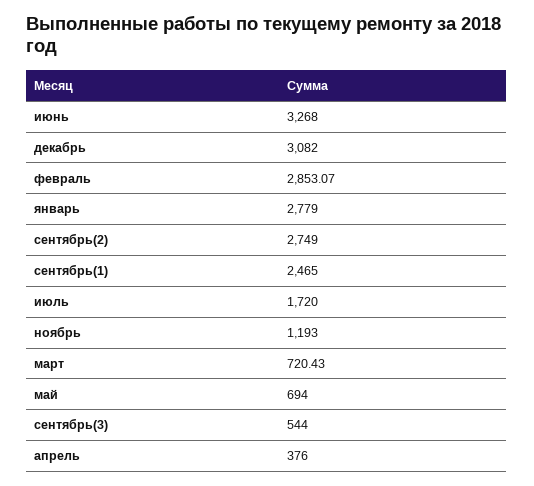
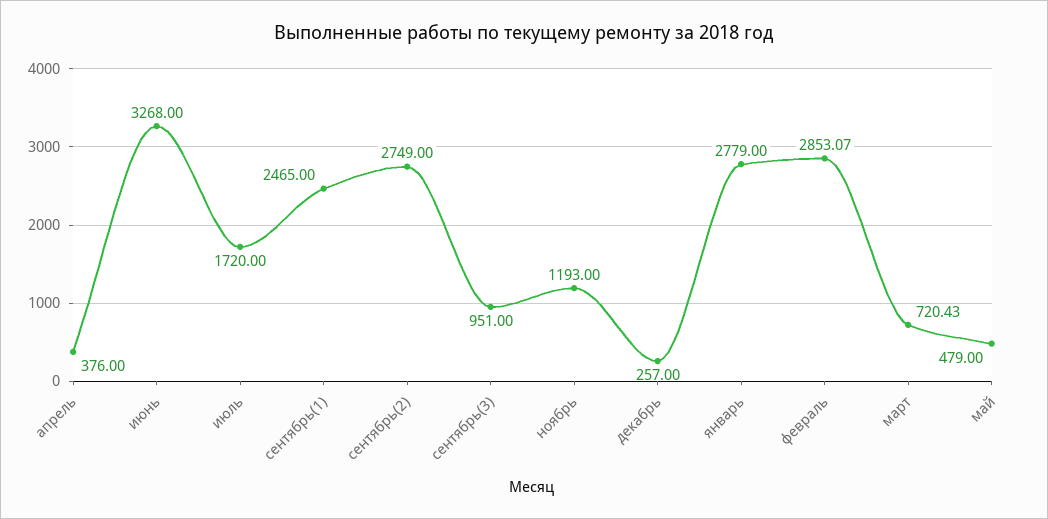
декабрь: 3082 -> 257
май: 694 -> 479
сентябрь(3): 544 -> 951

